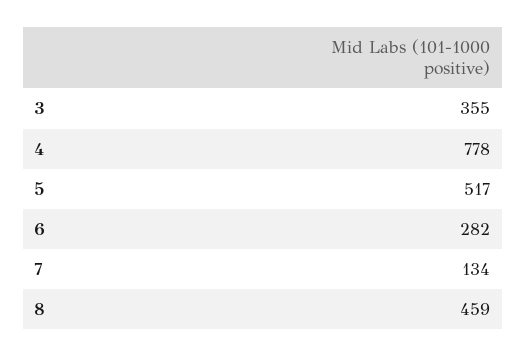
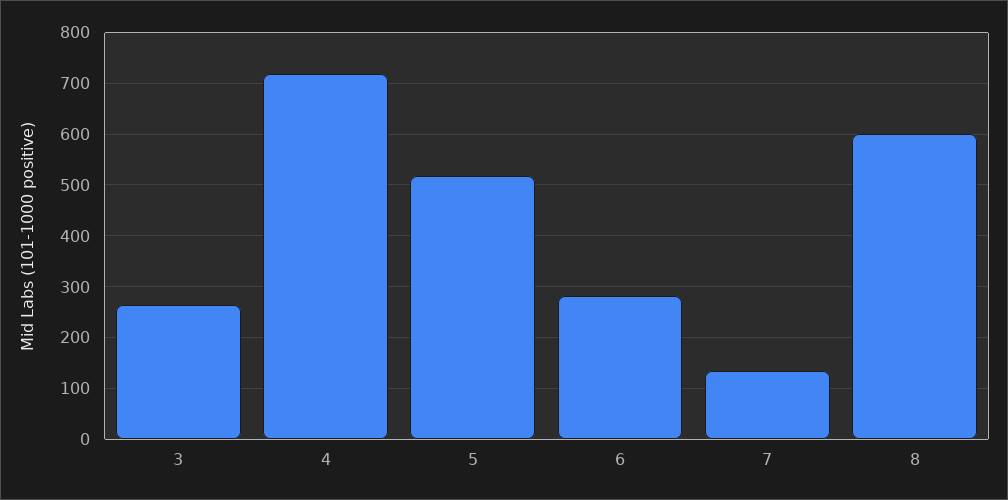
3: 355 -> 260
4: 778 -> 720
8: 459 -> 600

